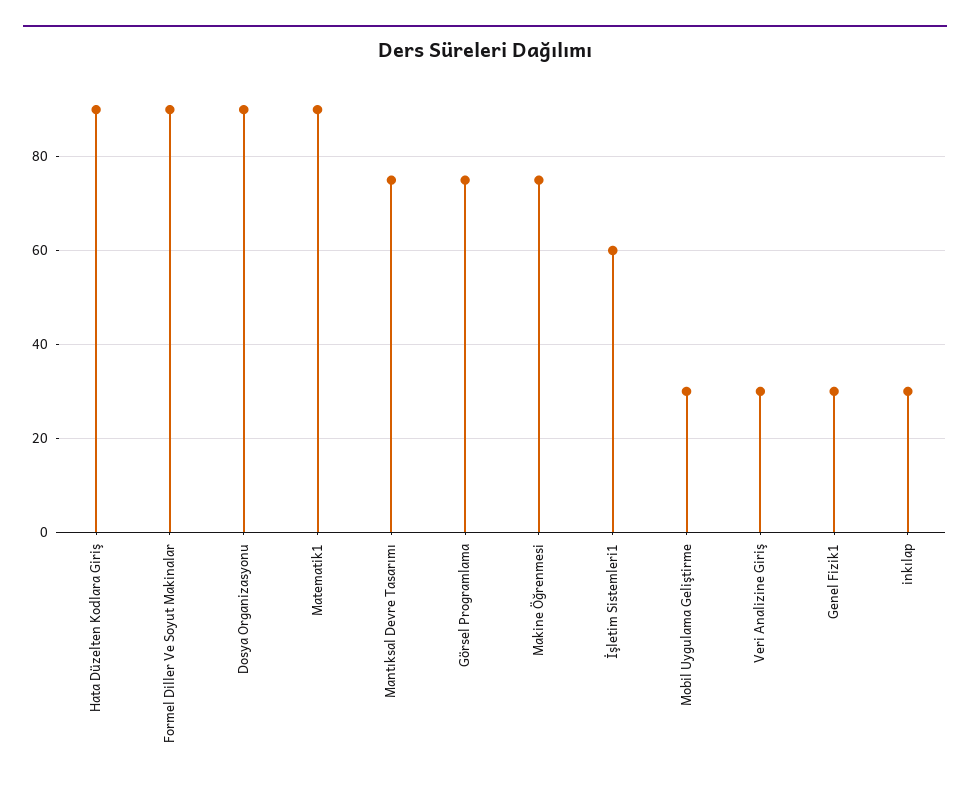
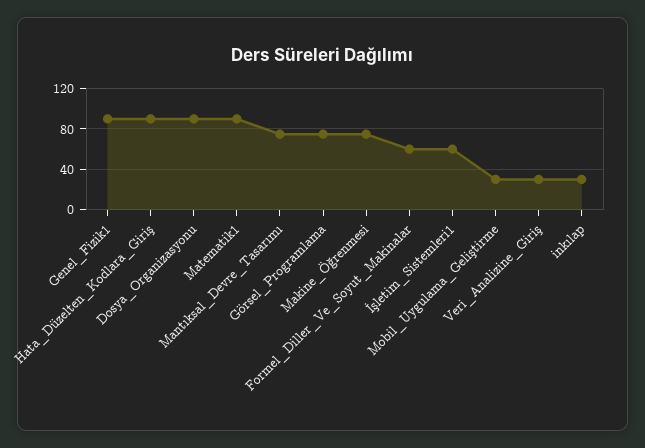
Formel Diller Ve Soyut Makinalar: 90 -> 60
Genel Fizik1: 30 -> 90

